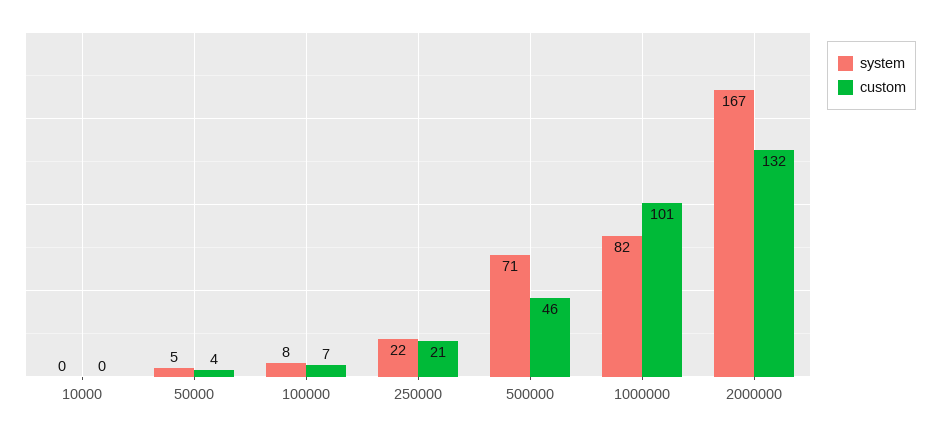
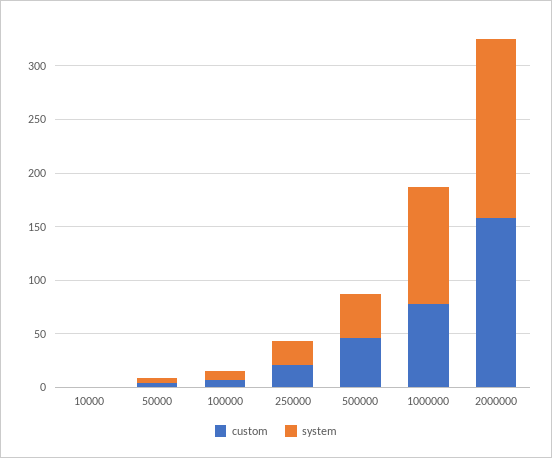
system, 500000: 71 -> 40
system, 1000000: 82 -> 110
custom, 1000000: 101 -> 80
custom, 2000000: 132 -> 160

